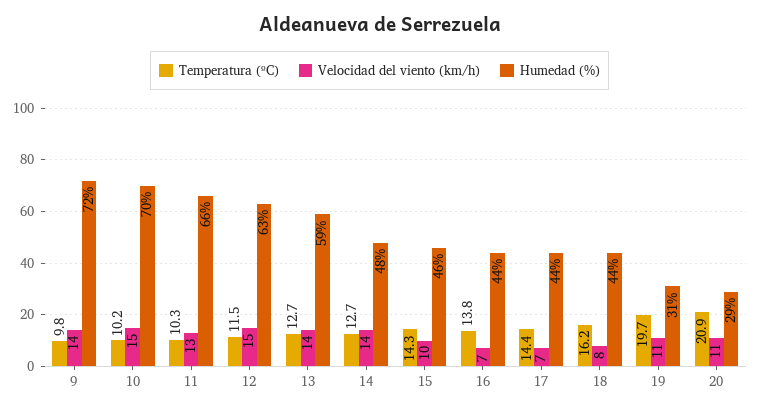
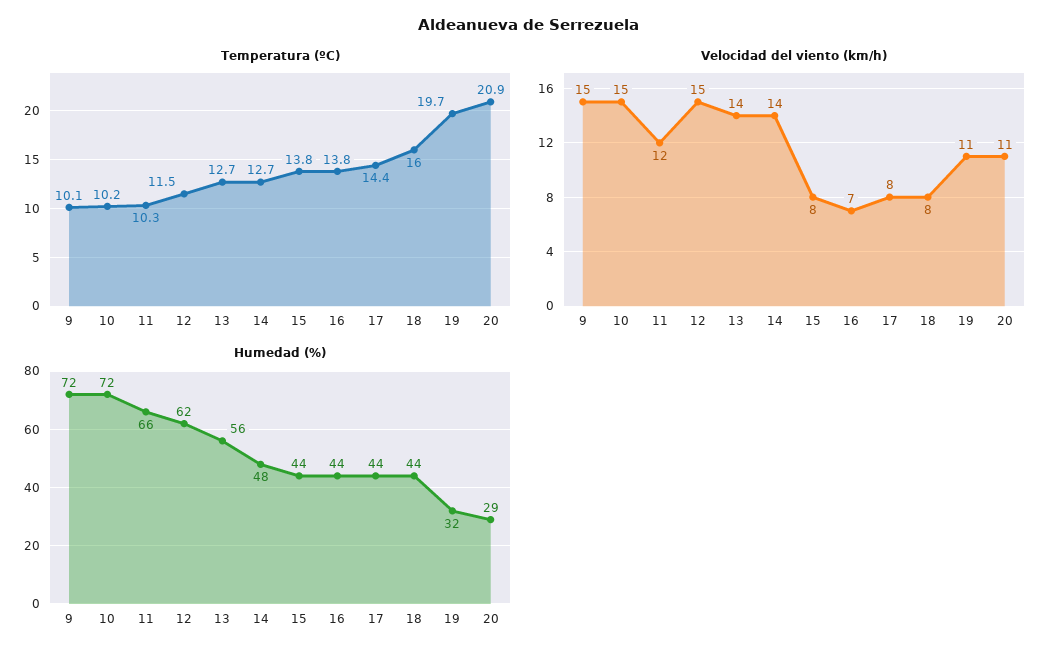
Temperatura (ºC), 9: 9.8 -> 10.1
Velocidad del viento (km/h), 9: 14 -> 15
Humedad (%), 10: 70 -> 72
Velocidad del viento (km/h), 11: 13 -> 12
Humedad (%), 12: 63 -> 62
Humedad (%), 13: 59 -> 56
Temperatura (ºC), 15: 14.3 -> 13.8
Velocidad del viento (km/h), 15: 10 -> 8
Humedad (%), 15: 46 -> 44
Velocidad del viento (km/h), 17: 7 -> 8
Temperatura (ºC), 18: 16.2 -> 16
Humedad (%), 19: 31 -> 32

